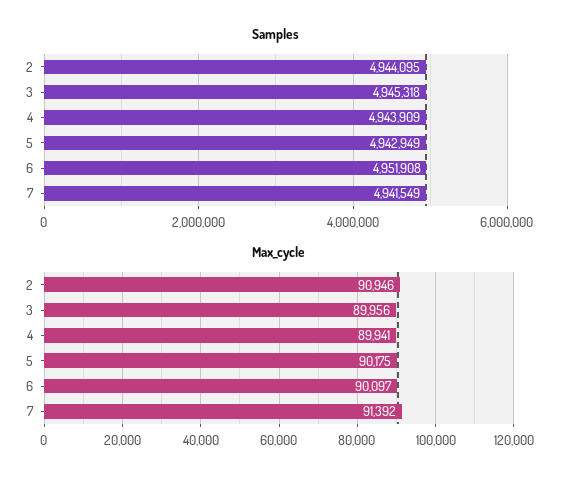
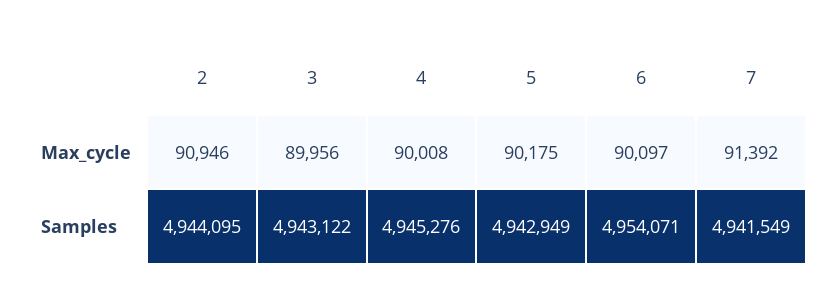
Samples, 3: 4945318 -> 4943122
Samples, 4: 4943909 -> 4945276
Samples, 6: 4951908 -> 4954071
Max_cycle, 4: 89941 -> 90008

